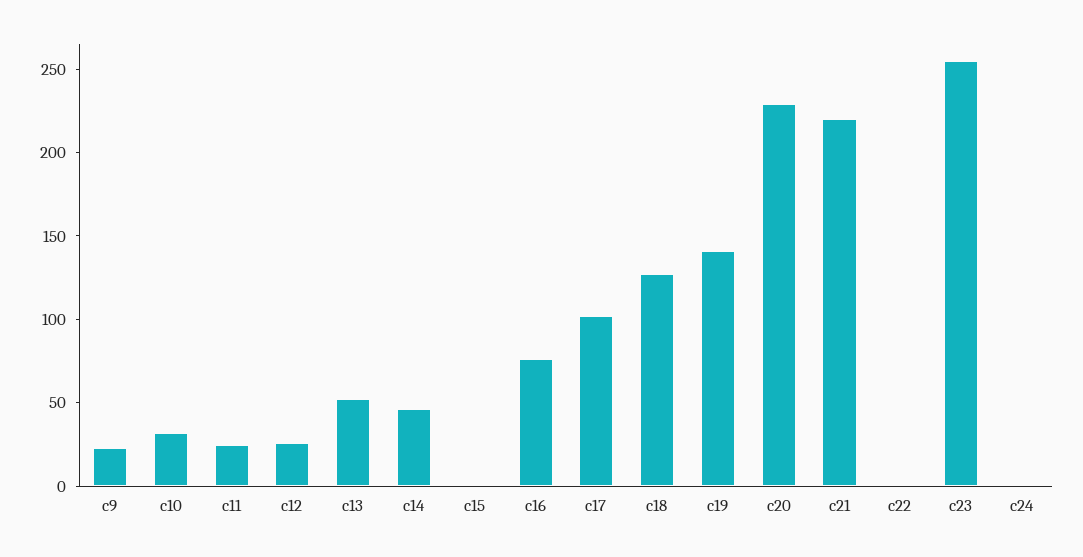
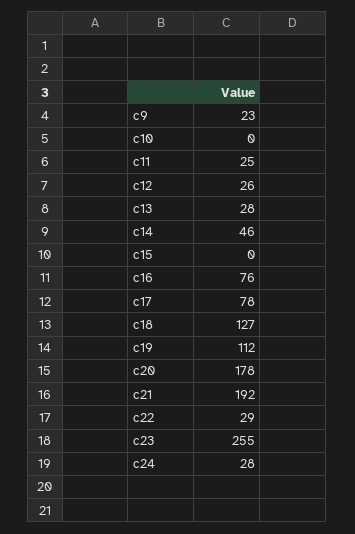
c10: 30 -> 0
c13: 50 -> 28
c17: 100 -> 78
c19: 140 -> 112
c20: 230 -> 178
c21: 220 -> 192
c22: 0 -> 29
c24: 0 -> 28

